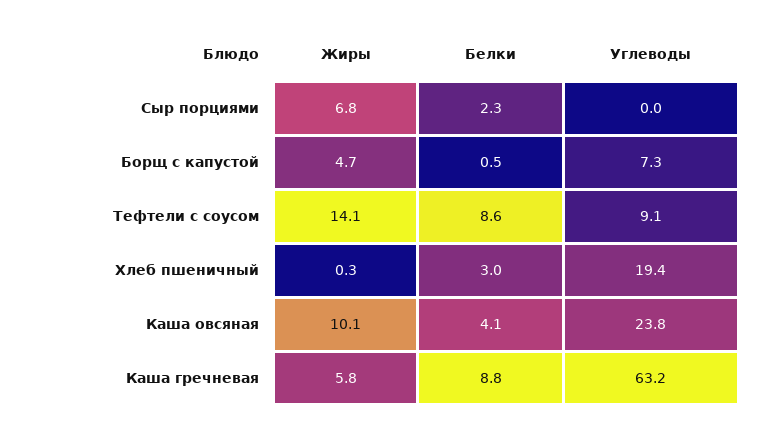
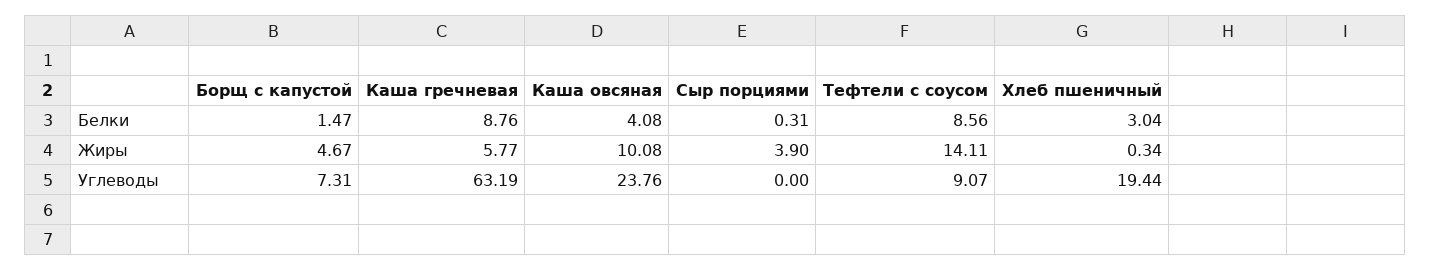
Жиры, Сыр порциями: 6.8 -> 3.9
Белки, Сыр порциями: 2.3 -> 0.31
Белки, Борщ с капустой: 0.5 -> 1.47

